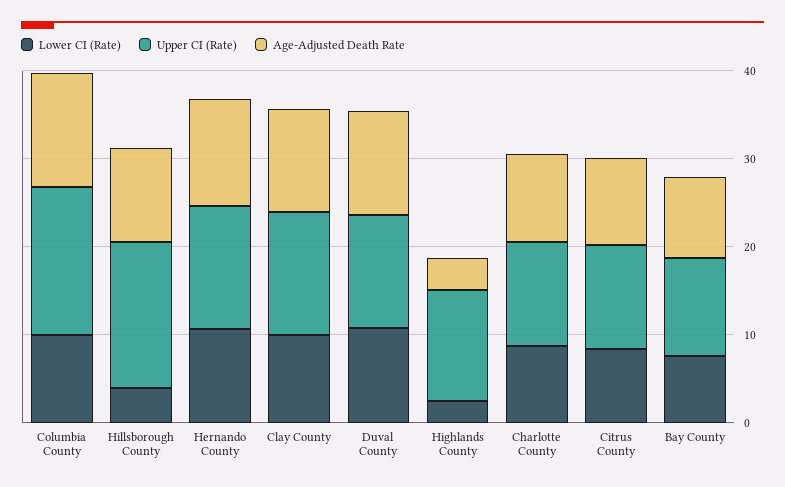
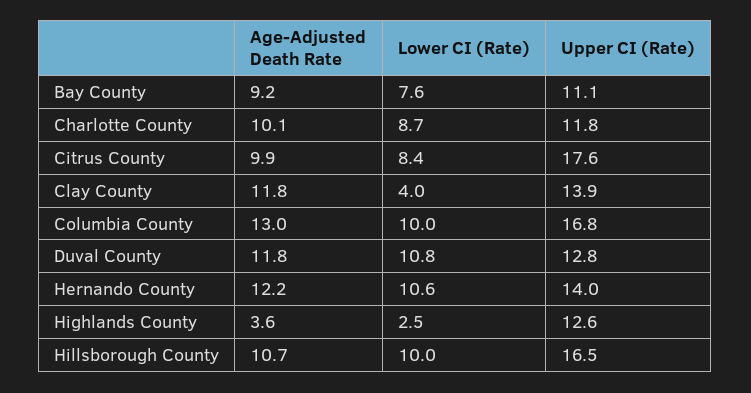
Lower CI (Rate), Hillsborough County: 4 -> 10
Lower CI (Rate), Clay County: 10 -> 4
Upper CI (Rate), Citrus County: 12 -> 17.6

